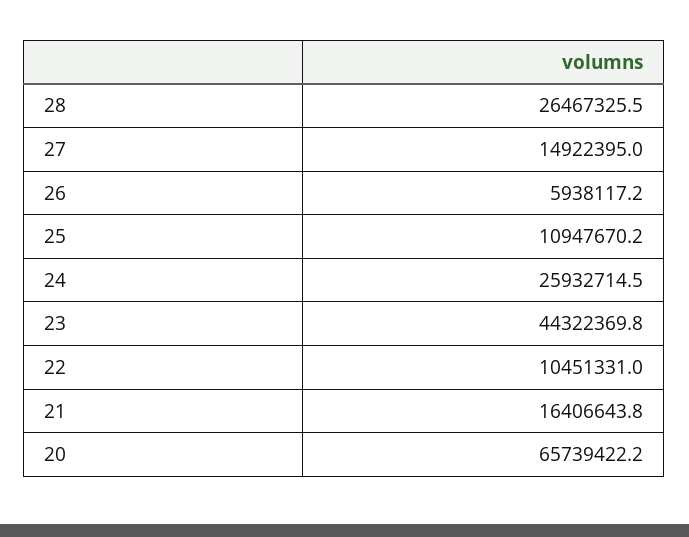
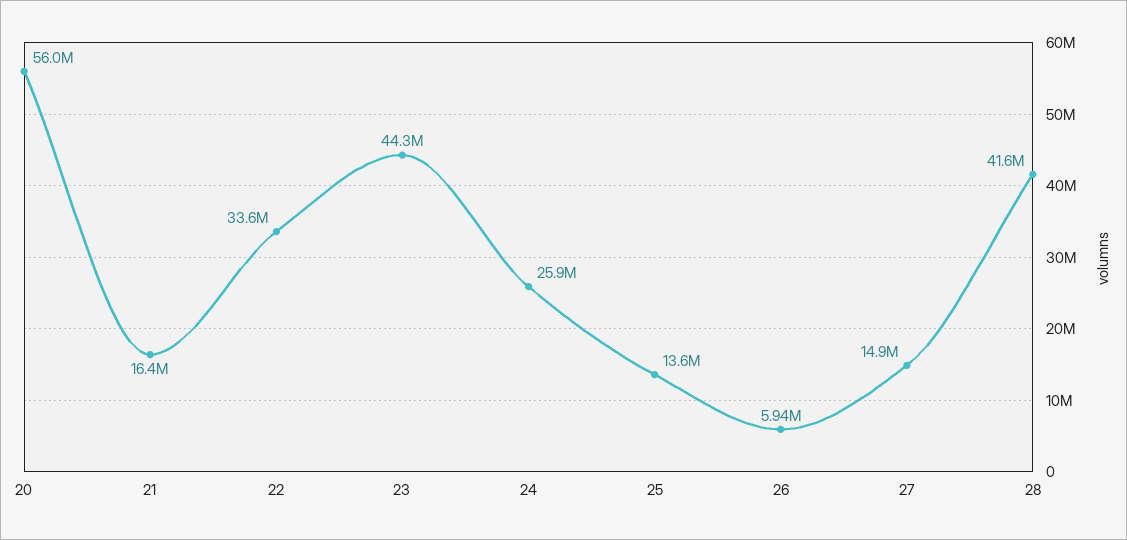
28: 26467325.5 -> 41600000
25: 10947670.2 -> 13600000
22: 10451331 -> 33600000
20: 65739422.2 -> 56000000

